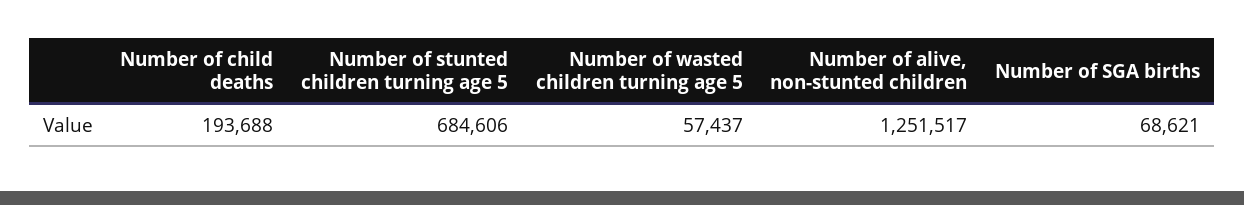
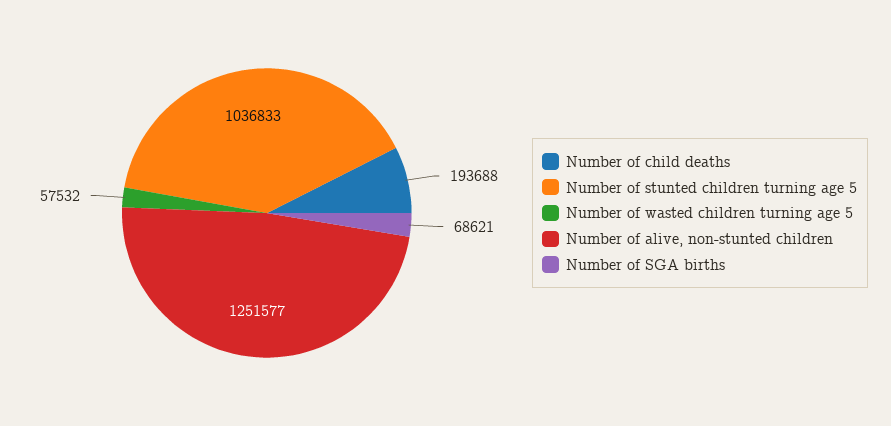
Number of stunted children turning age 5: 684606 -> 1036833
Number of wasted children turning age 5: 57437 -> 57532
Number of alive, non-stunted children: 1251517 -> 1251577

